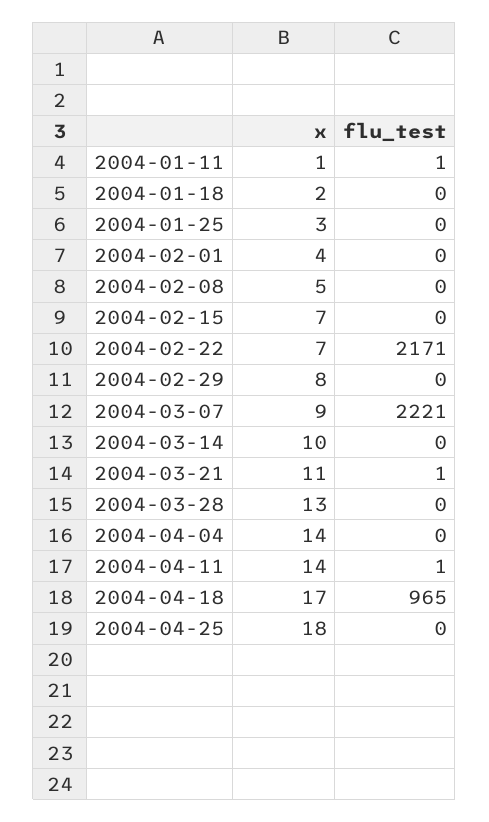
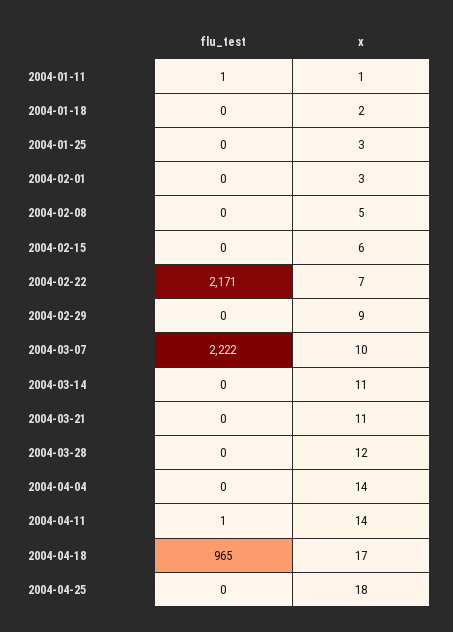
x, 2004-02-01: 4 -> 3
x, 2004-02-15: 7 -> 6
x, 2004-02-29: 8 -> 9
x, 2004-03-07: 9 -> 10
flu_test, 2004-03-07: 2221 -> 2222
x, 2004-03-14: 10 -> 11
flu_test, 2004-03-21: 1 -> 0
x, 2004-03-28: 13 -> 12

